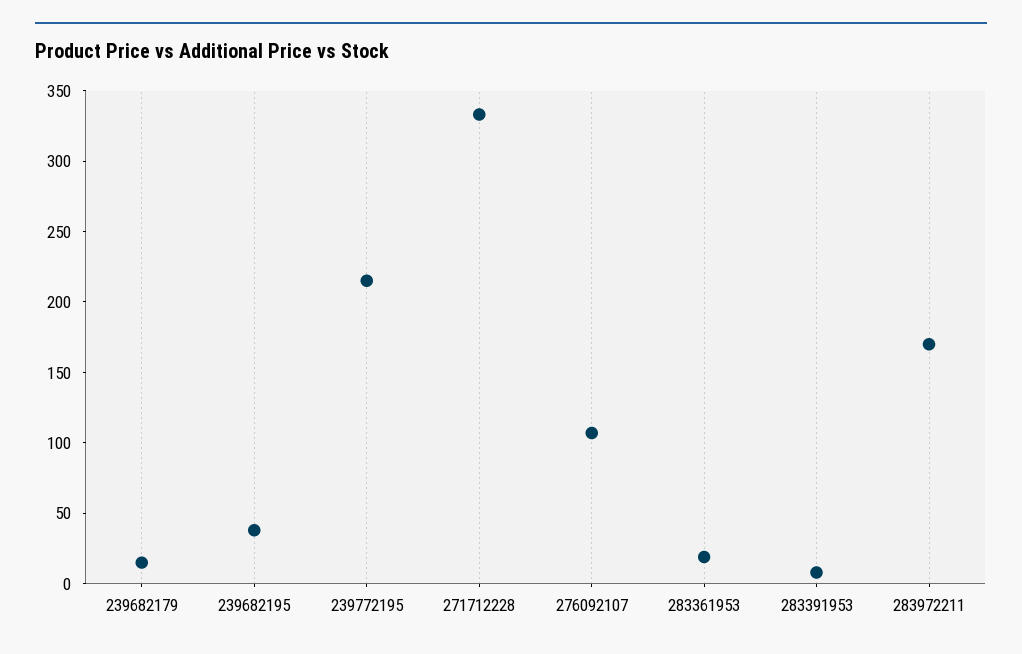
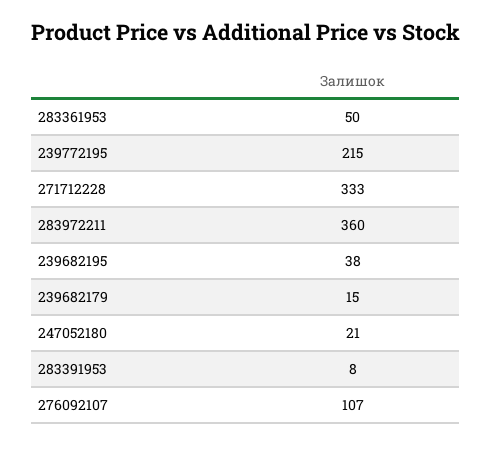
283361953: 20 -> 50
283972211: 170 -> 360
247052180: none -> 21

